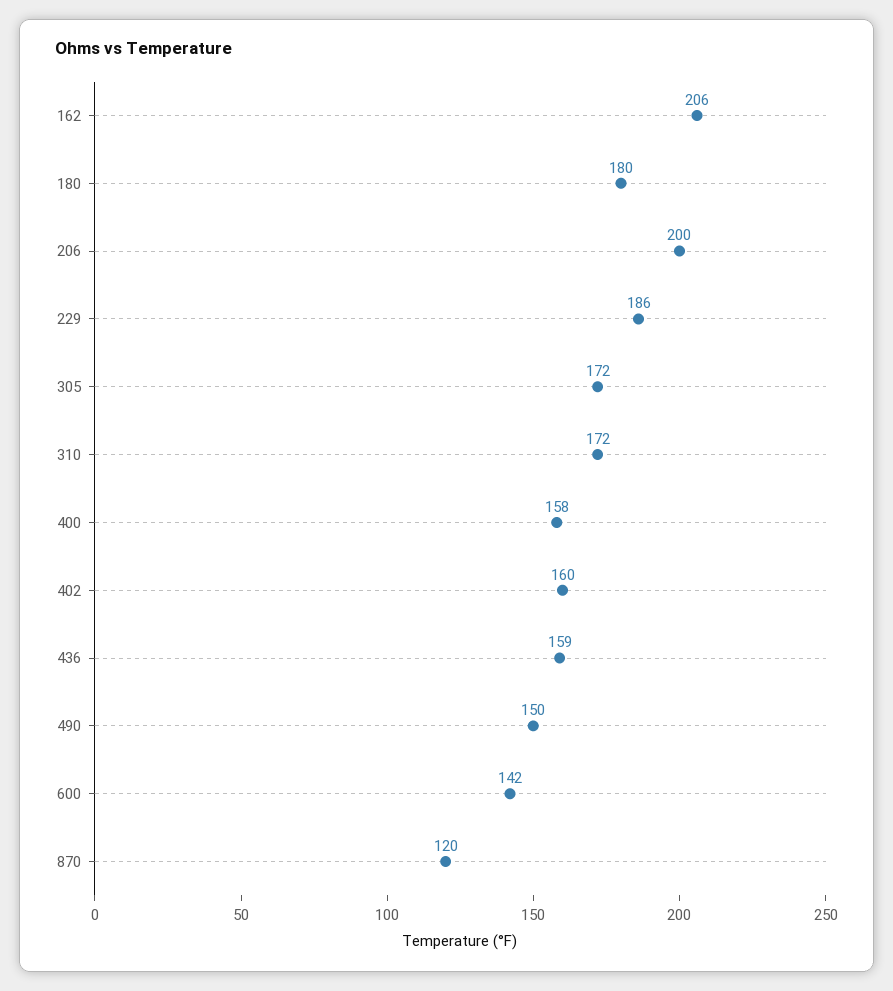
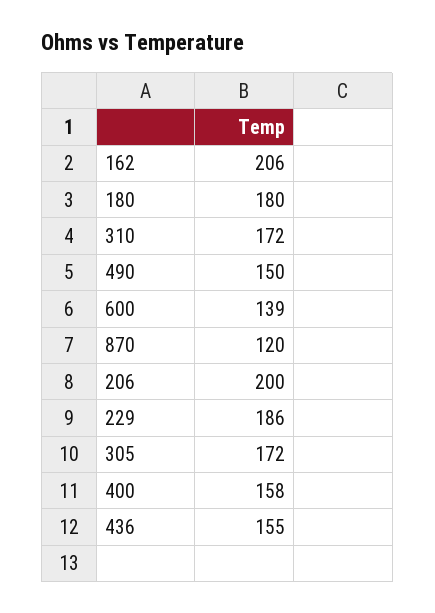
402: 160 -> none
436: 159 -> 155
600: 142 -> 139

